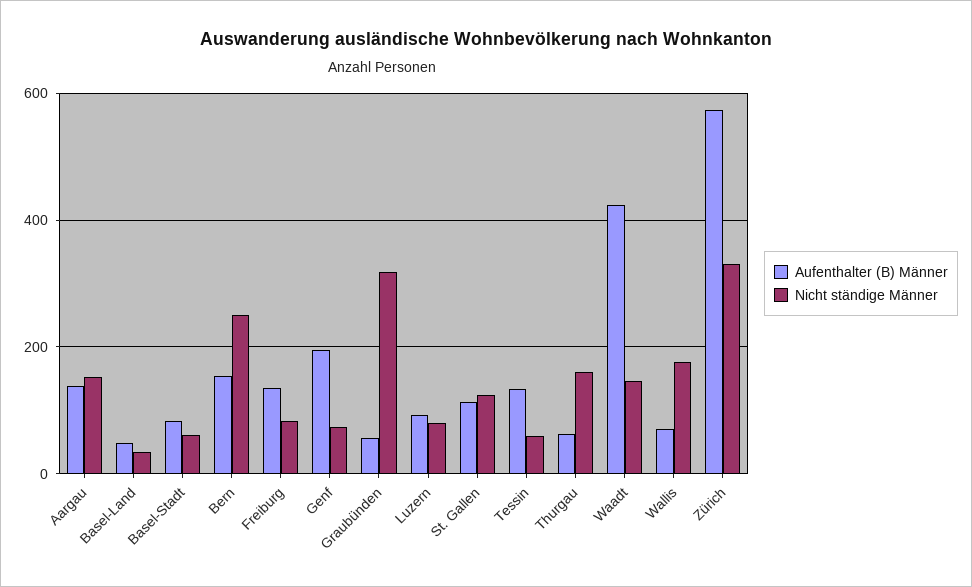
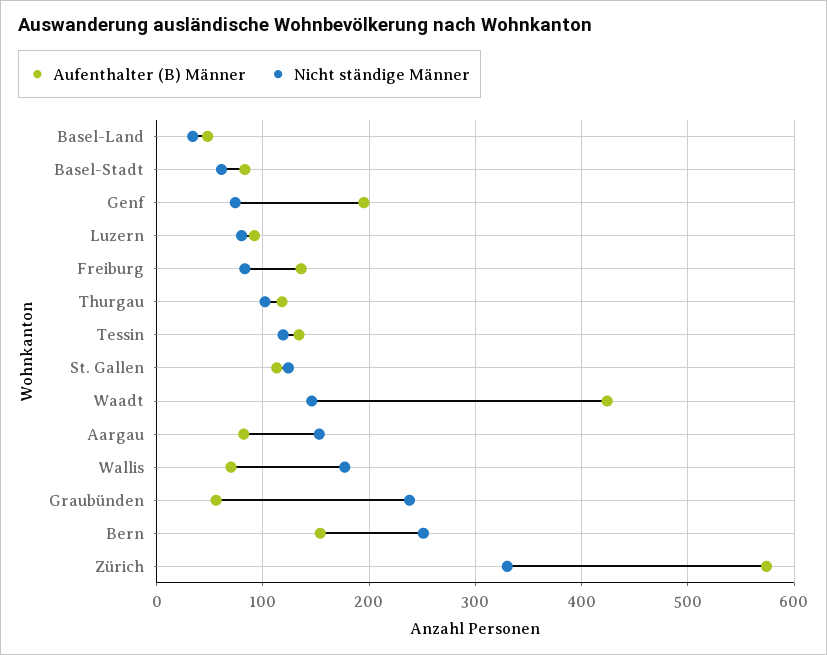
Aufenthalter (B) Männer, Aargau: 140 -> 80
Nicht ständige Männer, Graubünden: 320 -> 240
Nicht ständige Männer, Tessin: 60 -> 120
Aufenthalter (B) Männer, Thurgau: 60 -> 120
Nicht ständige Männer, Thurgau: 160 -> 100

